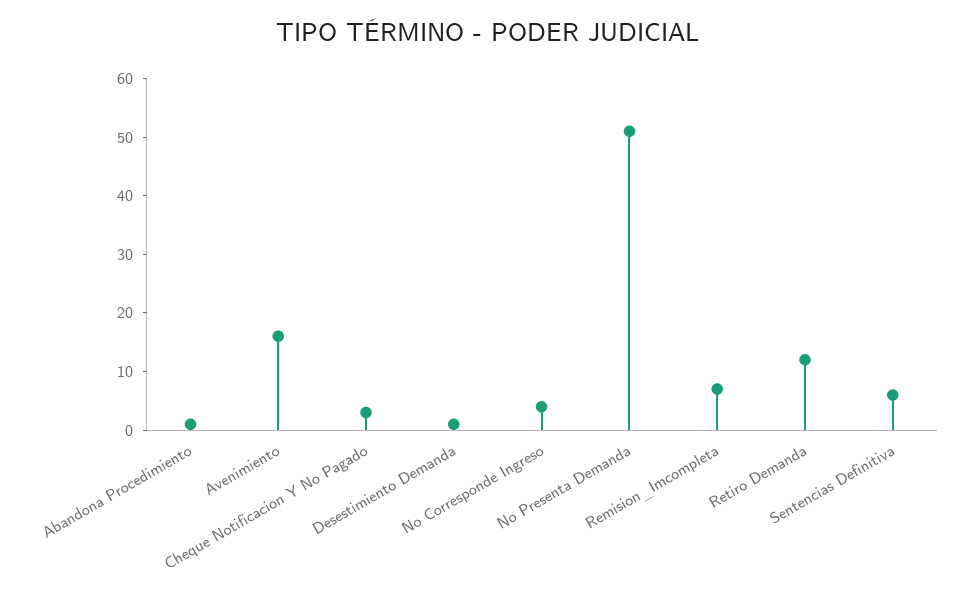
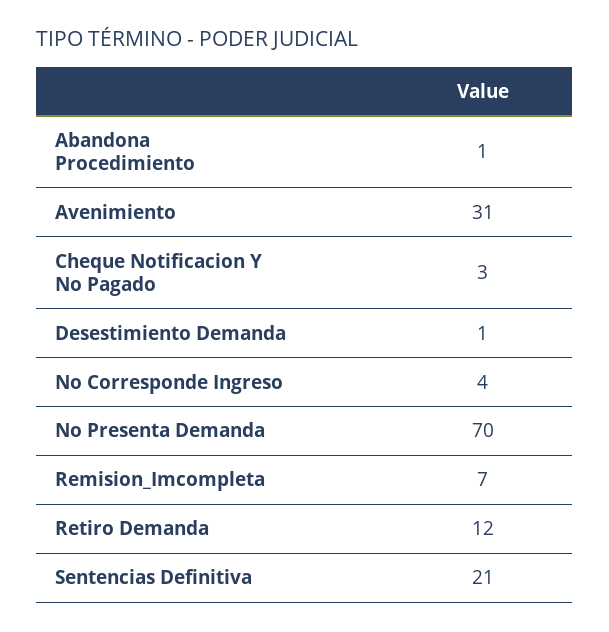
Avenimiento: 15 -> 31
No Presenta Demanda: 50 -> 70
Sentencias Definitiva: 5 -> 21

